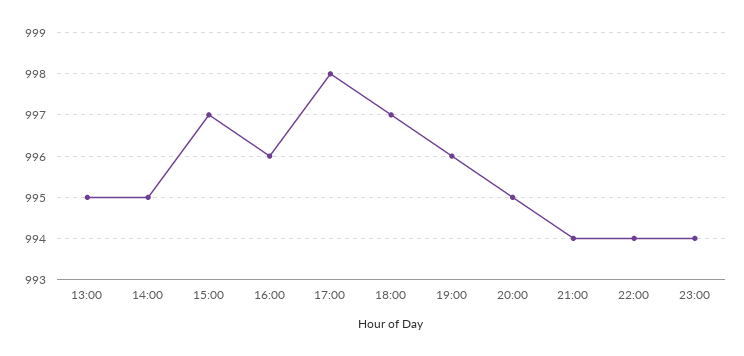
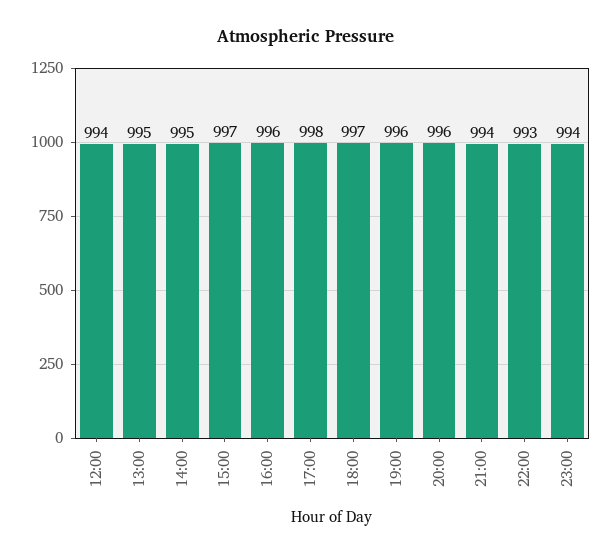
20:00: 995 -> 996
22:00: 994 -> 993
12:00: none -> 994

